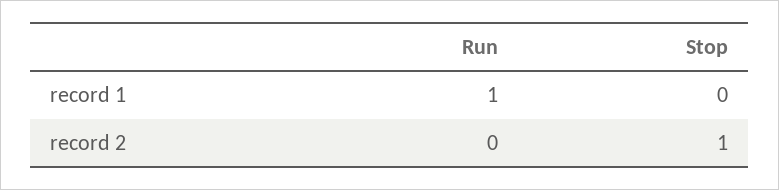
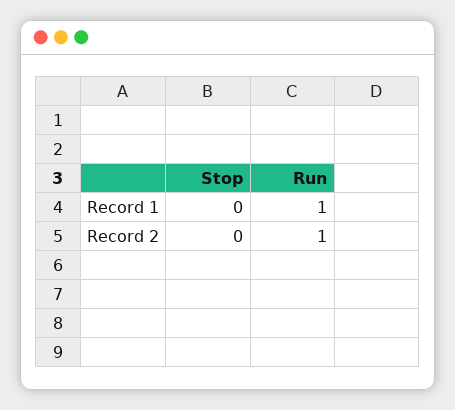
Run, record 2: 0 -> 1
Stop, record 2: 1 -> 0

